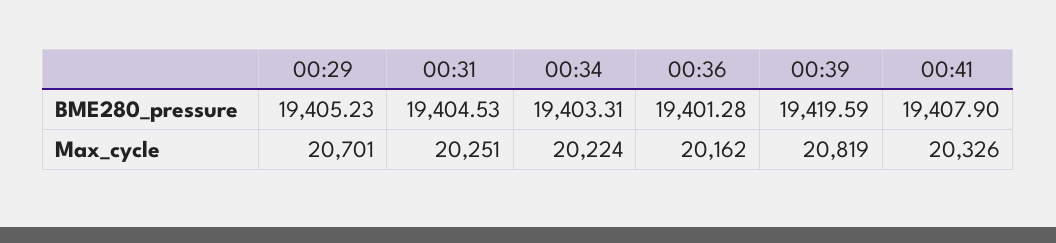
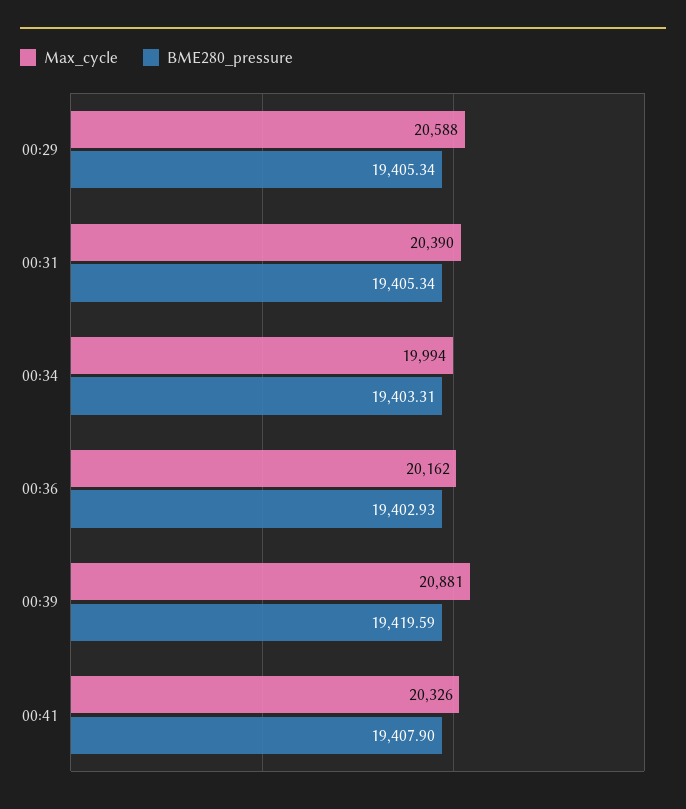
BME280_pressure, 00:29: 19405.23 -> 19405.34
BME280_pressure, 00:31: 19404.53 -> 19405.34
BME280_pressure, 00:36: 19401.28 -> 19402.93
Max_cycle, 00:29: 20701 -> 20588
Max_cycle, 00:31: 20251 -> 20390
Max_cycle, 00:34: 20224 -> 19994
Max_cycle, 00:39: 20819 -> 20881

